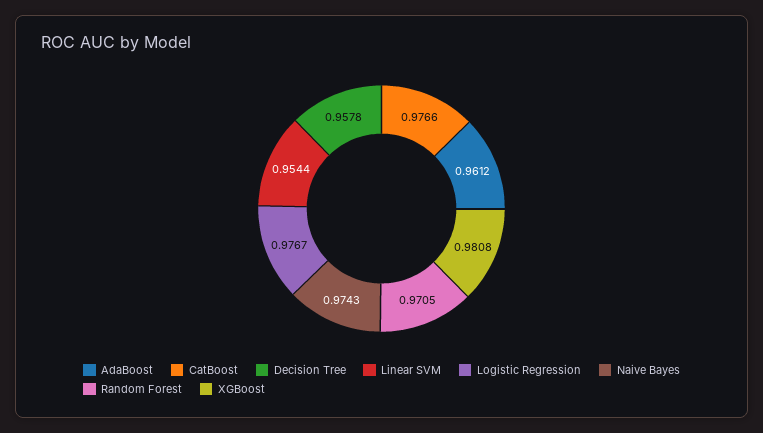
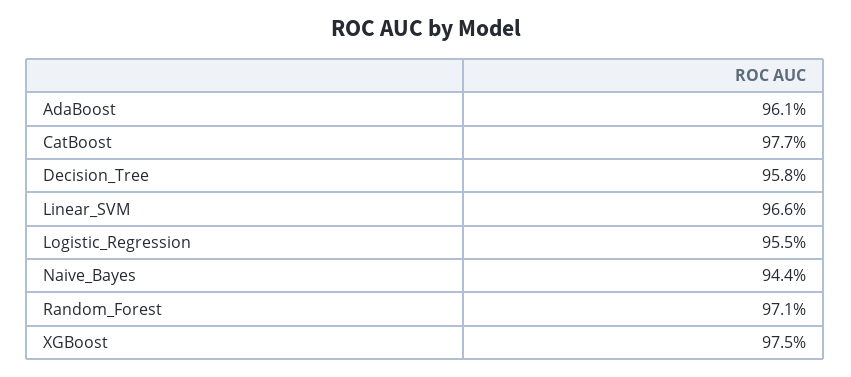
Linear SVM: 0.9544 -> 0.966
Logistic Regression: 0.9767 -> 0.955
Naive Bayes: 0.9743 -> 0.944
XGBoost: 0.9808 -> 0.975

